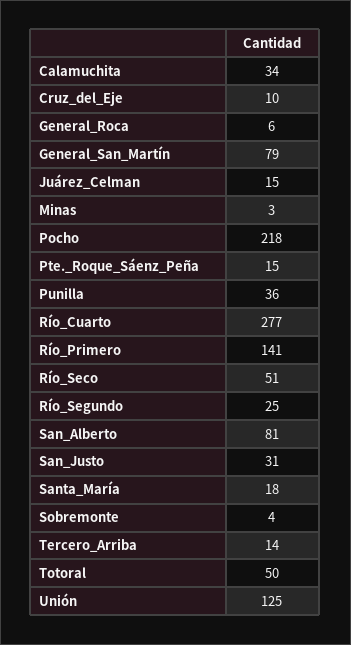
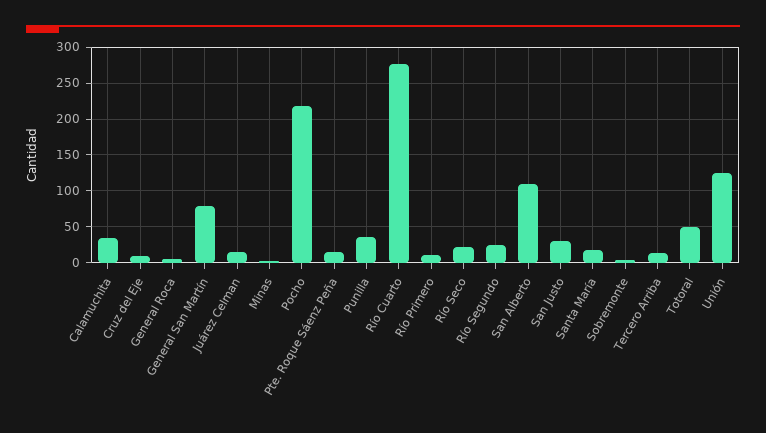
Río_Primero: 141 -> 10
Río_Seco: 51 -> 20
San_Alberto: 81 -> 110

